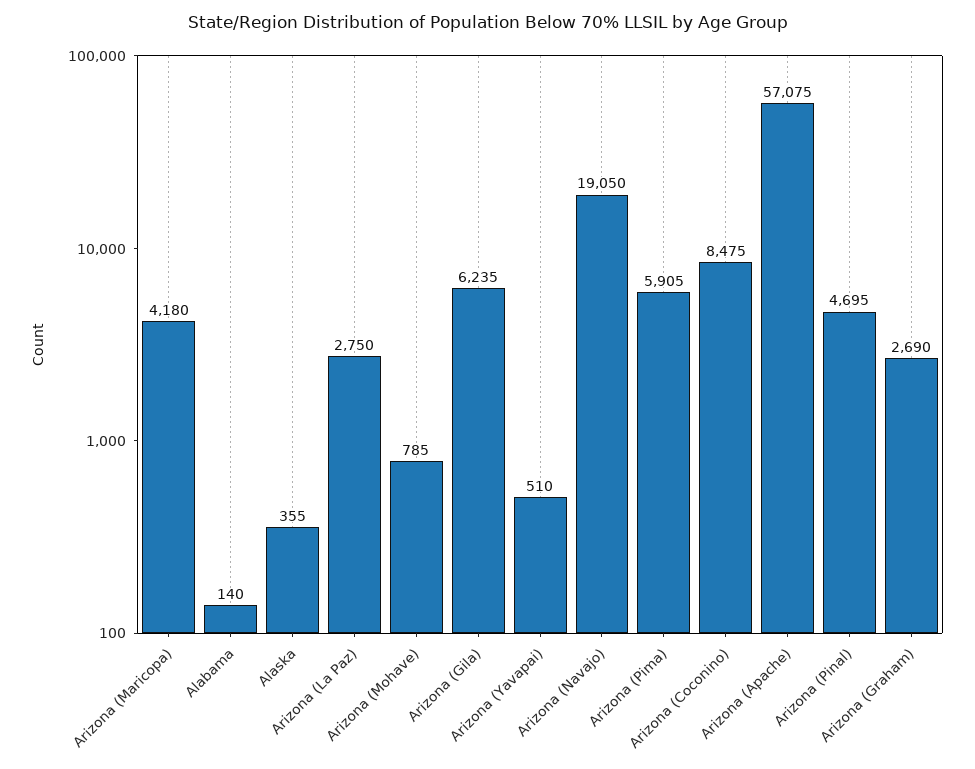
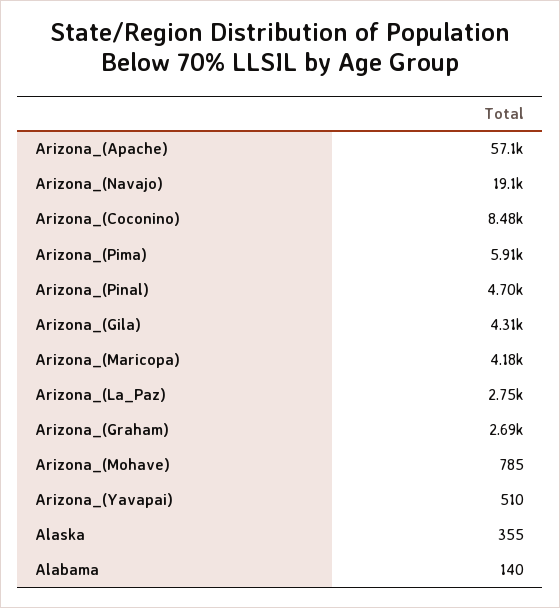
Arizona (Gila): 6235 -> 4310

